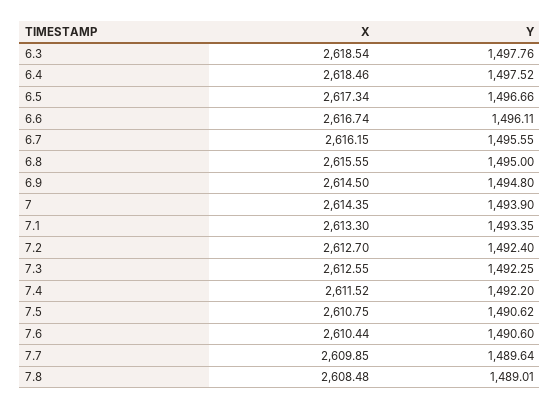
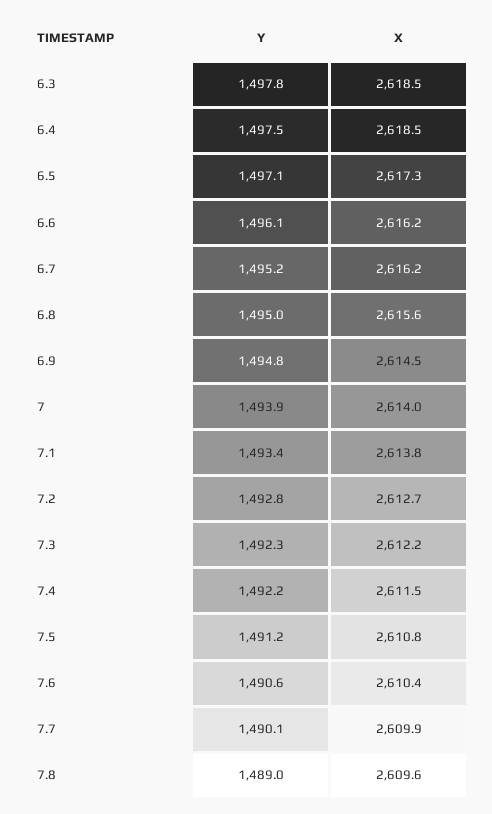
Y, 6.5: 1496.66 -> 1497.1
X, 6.6: 2616.74 -> 2616.2
Y, 6.7: 1495.55 -> 1495.2
X, 7: 2614.35 -> 2614
X, 7.1: 2613.3 -> 2613.8
Y, 7.2: 1492.4 -> 1492.8
X, 7.3: 2612.55 -> 2612.2
Y, 7.5: 1490.62 -> 1491.2
Y, 7.7: 1489.64 -> 1490.1
X, 7.8: 2608.48 -> 2609.6

